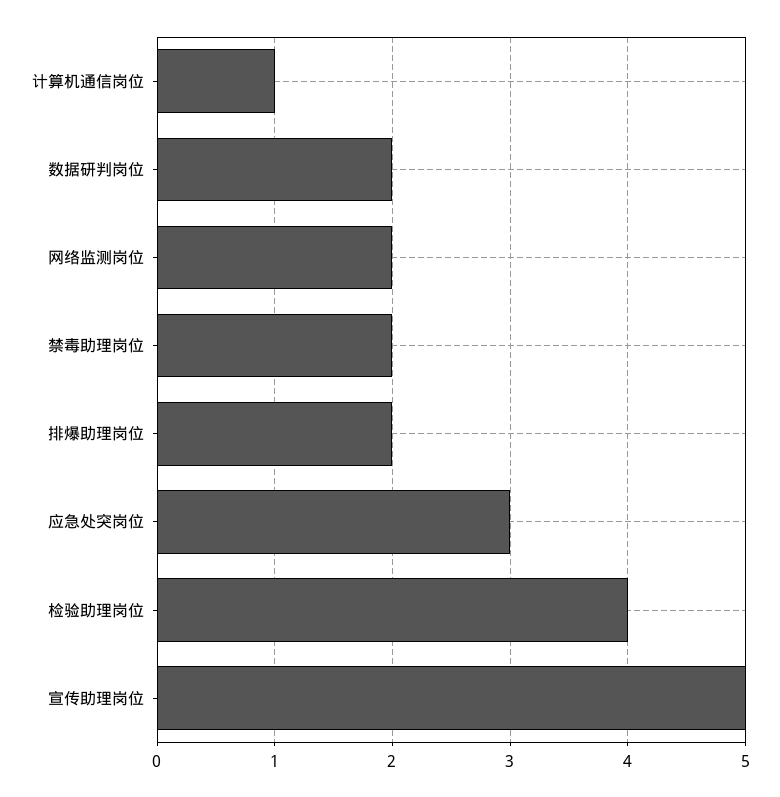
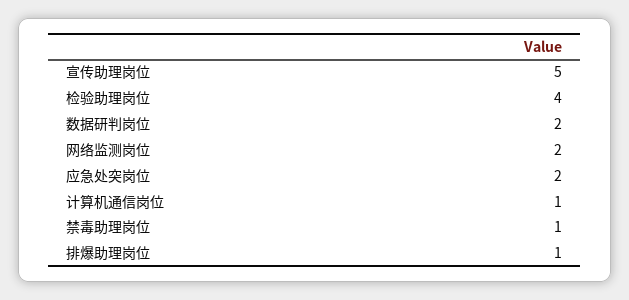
禁毒助理岗位: 2 -> 1
排爆助理岗位: 2 -> 1
应急处突岗位: 3 -> 2

